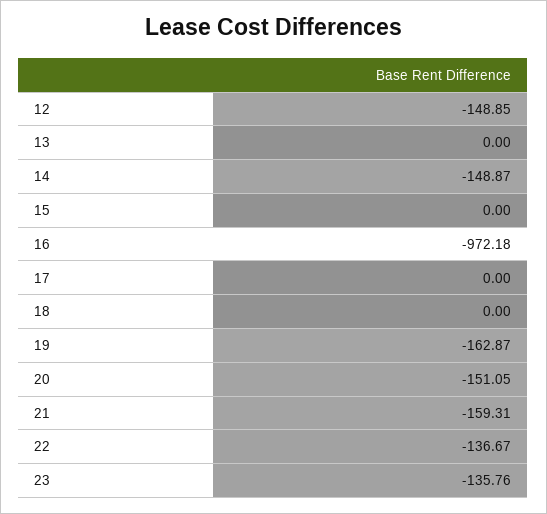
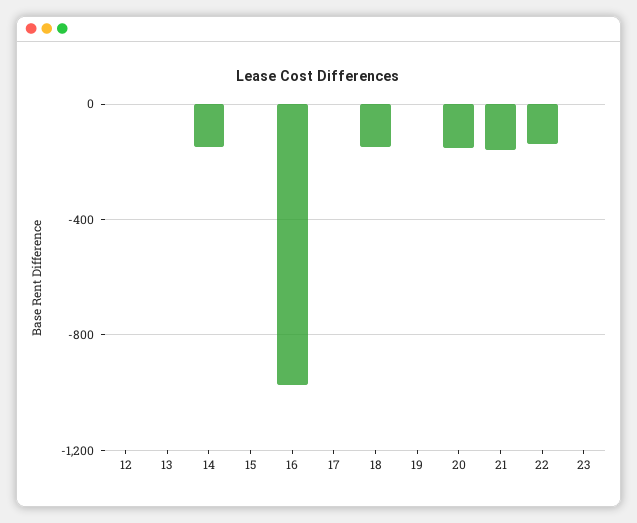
12: -148.85 -> 0
18: 0 -> -150
19: -162.87 -> 0
23: -135.76 -> 0

